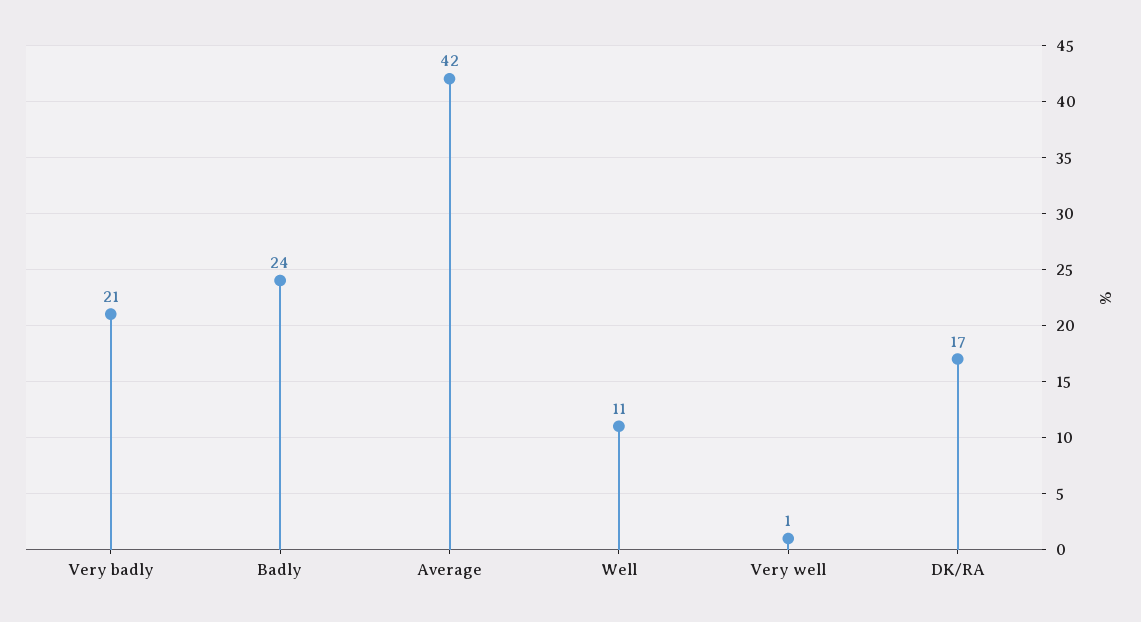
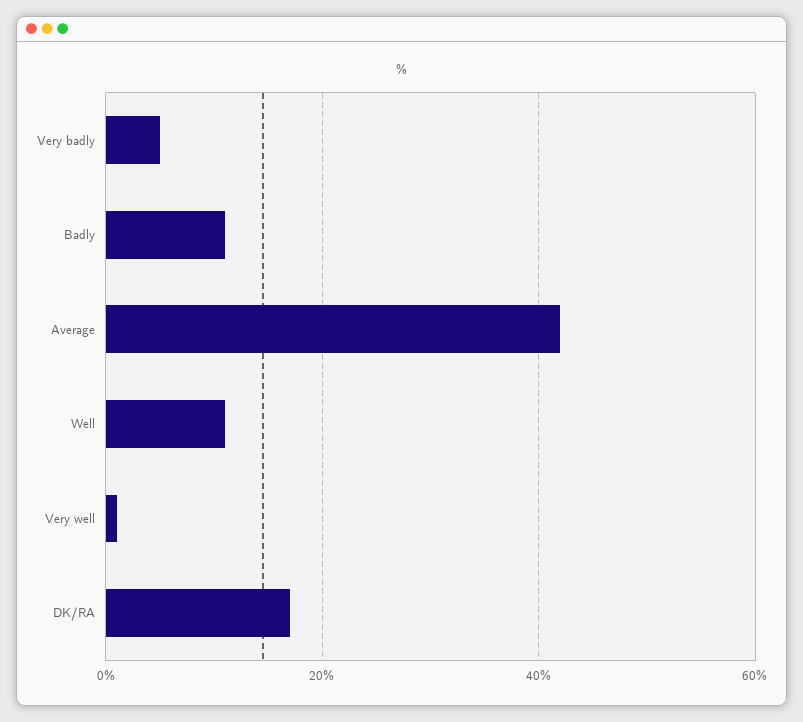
Very badly: 21 -> 5
Badly: 24 -> 10

